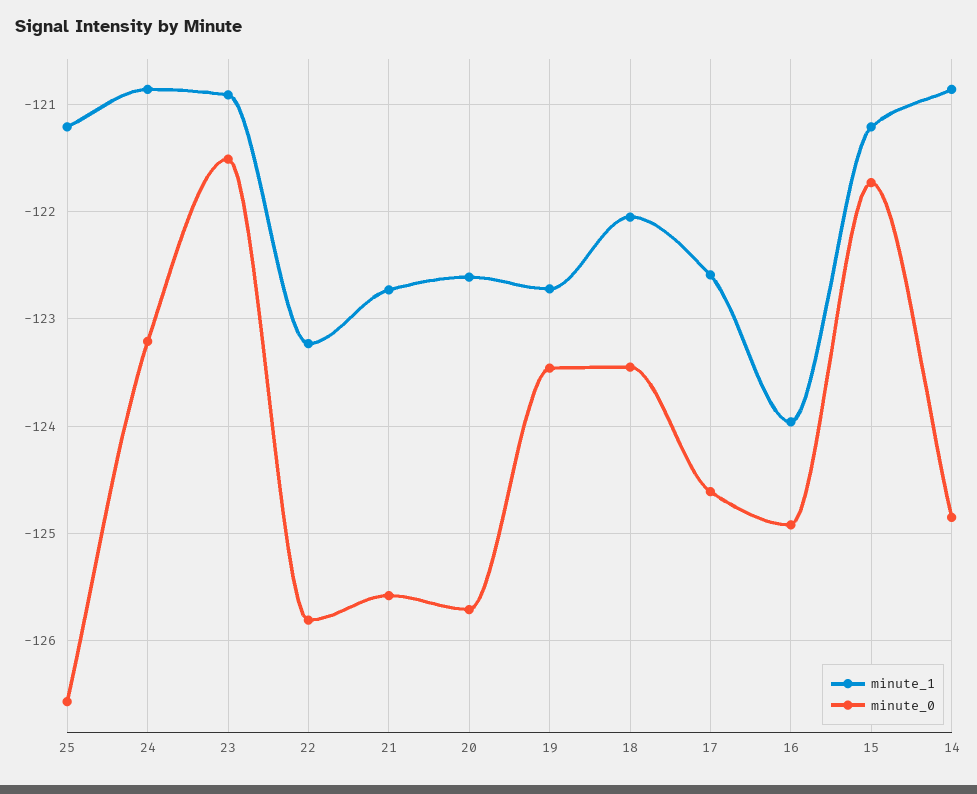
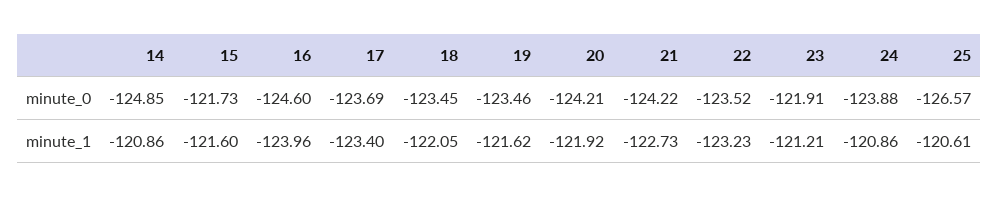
minute_1, 25: -121.2 -> -120.61
minute_0, 24: -123.2 -> -123.88
minute_1, 23: -120.9 -> -121.21
minute_0, 23: -121.5 -> -121.91
minute_0, 22: -125.8 -> -123.52
minute_0, 21: -125.6 -> -124.22
minute_1, 20: -122.6 -> -121.92
minute_0, 20: -125.7 -> -124.21
minute_1, 19: -122.7 -> -121.62
minute_1, 17: -122.6 -> -123.4
minute_0, 17: -124.6 -> -123.69
minute_0, 16: -124.9 -> -124.6
minute_1, 15: -121.2 -> -121.6

